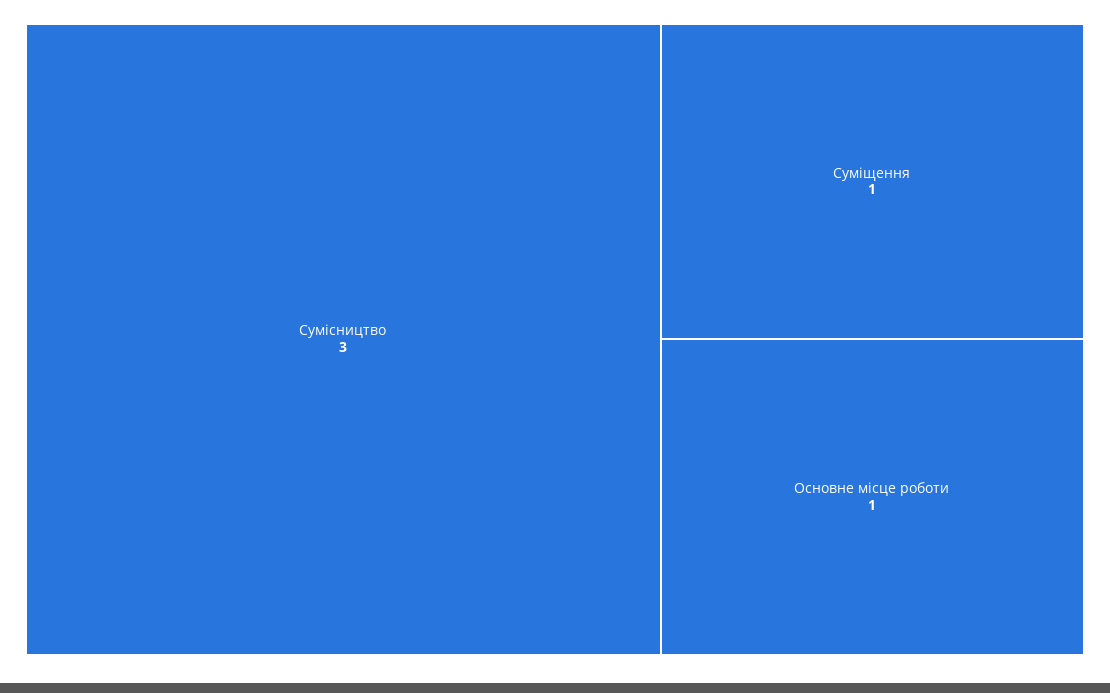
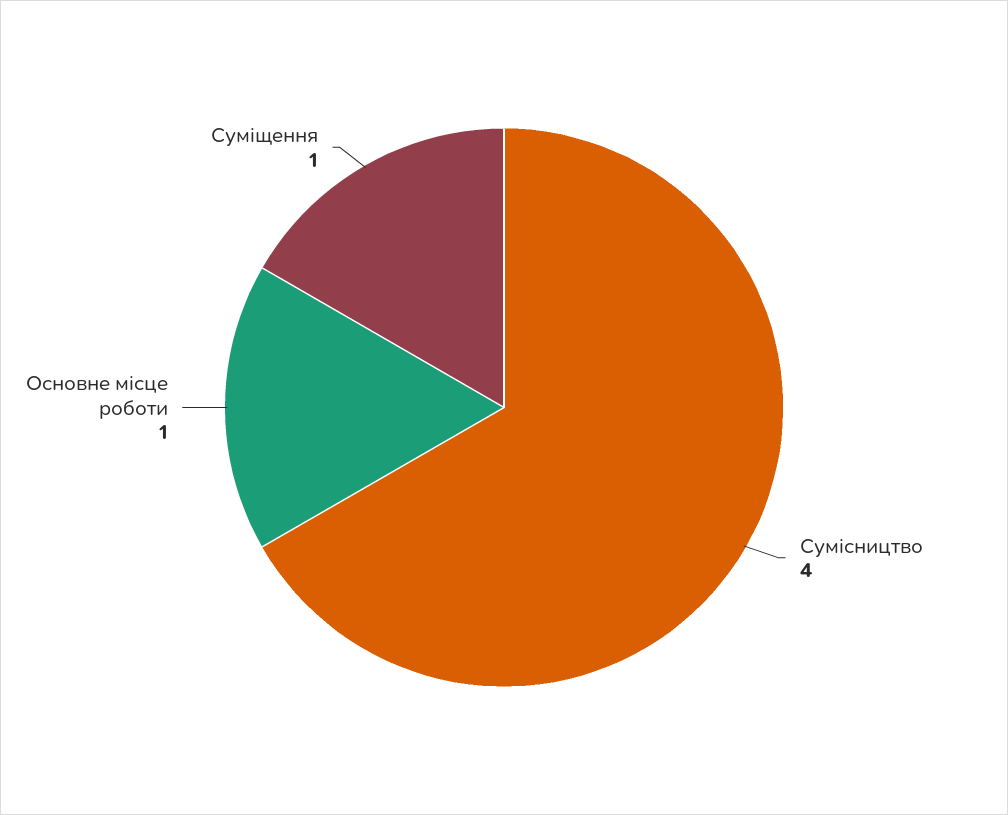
Сумісництво: 3 -> 4

